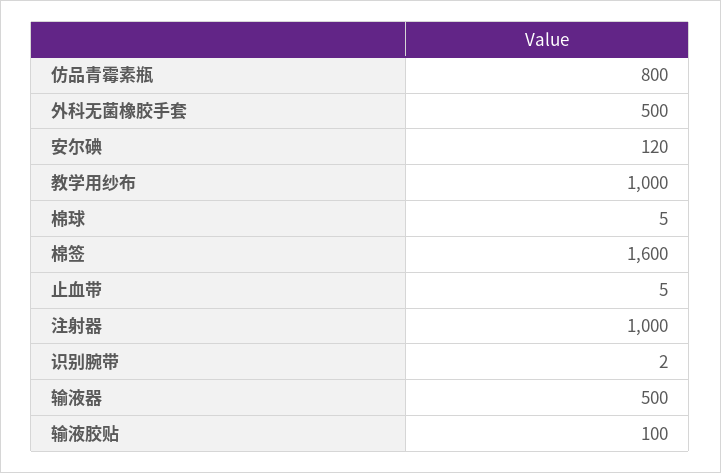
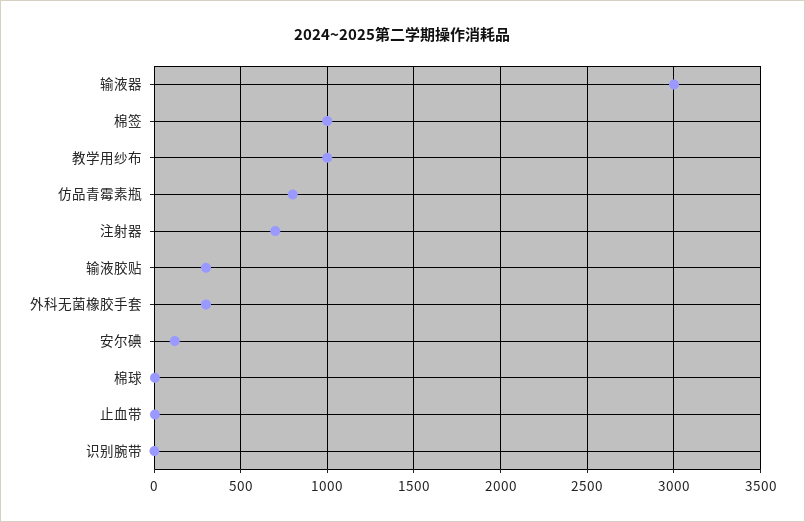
外科无菌橡胶手套: 500 -> 300
棉签: 1600 -> 1000
注射器: 1000 -> 700
输液器: 500 -> 3000
输液胶贴: 100 -> 300

